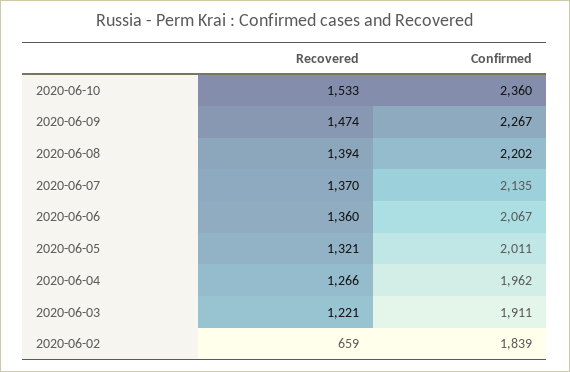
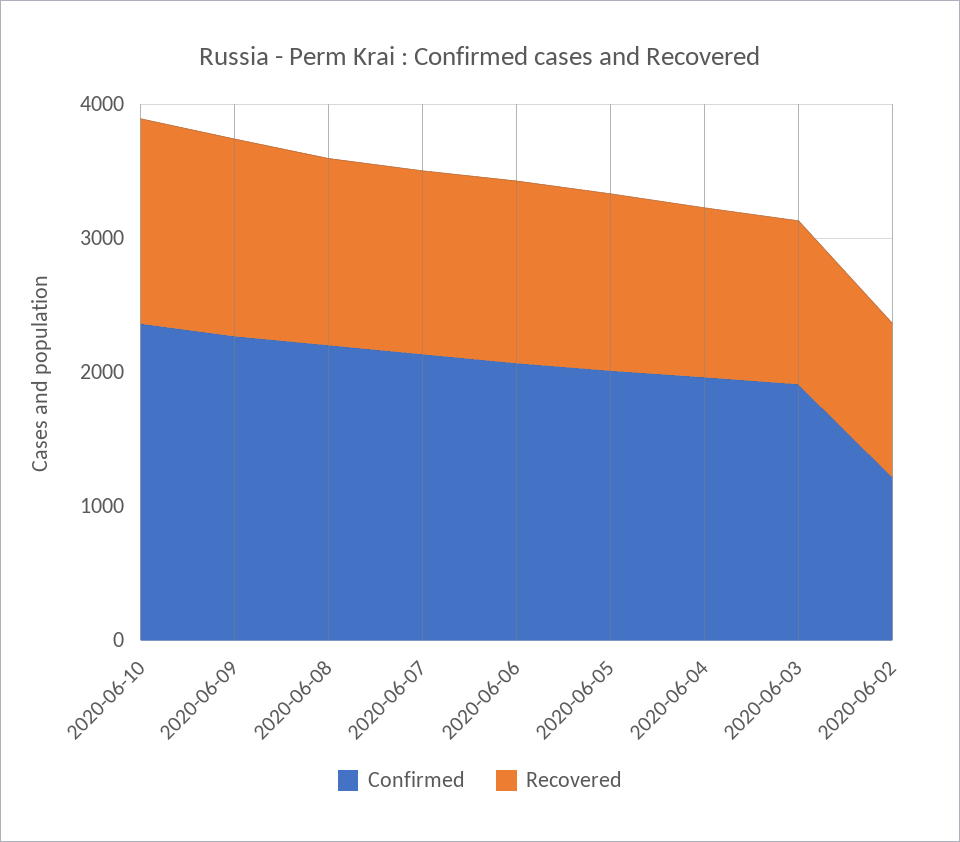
Recovered, 2020-06-02: 659 -> 1200
Confirmed, 2020-06-02: 1839 -> 1200

